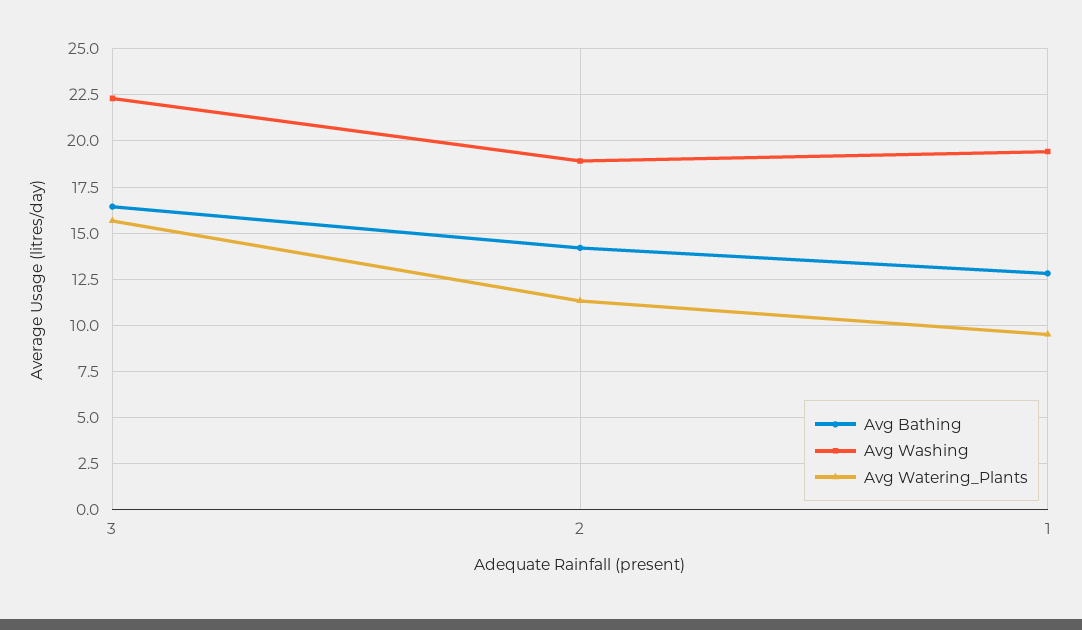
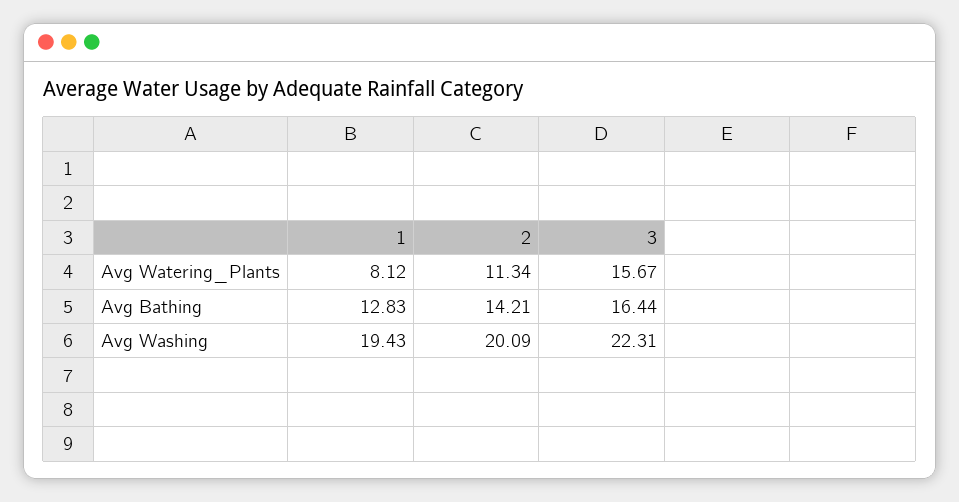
Avg Washing, 2: 19 -> 20.09
Avg Watering_Plants, 1: 9.5 -> 8.12

